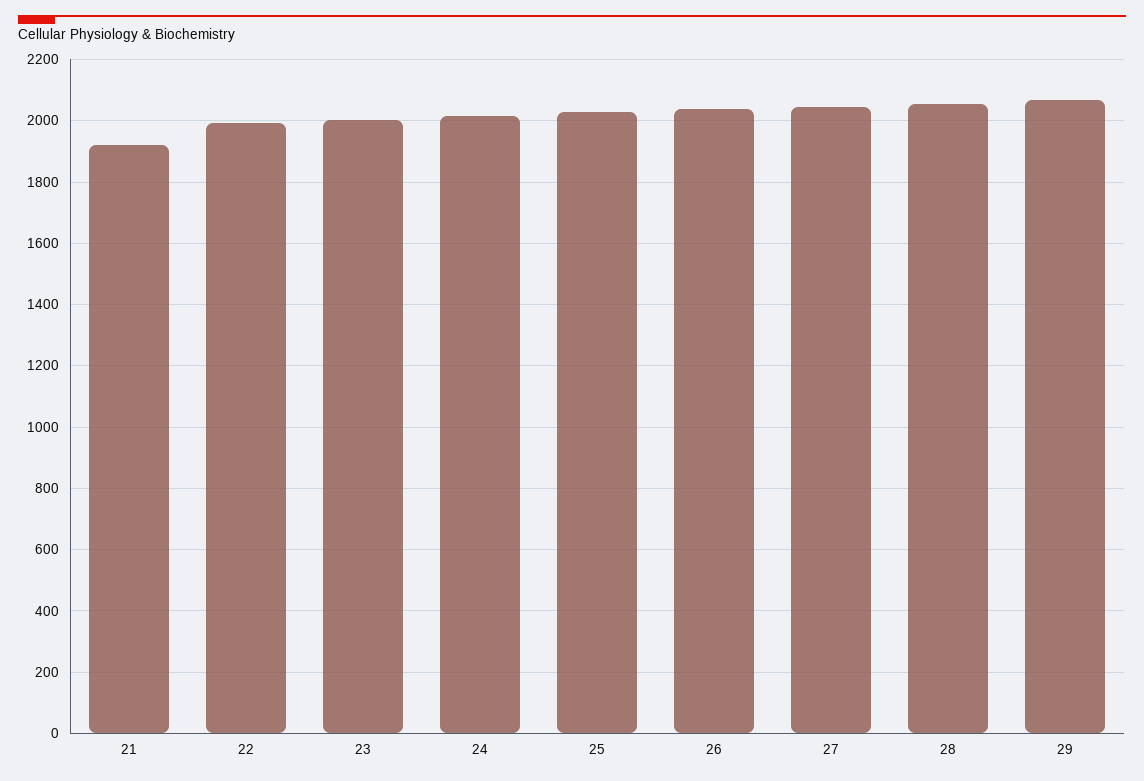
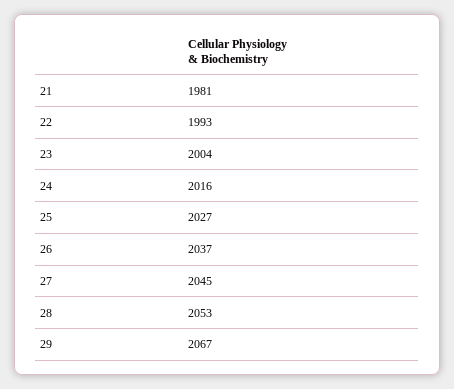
21: 1920 -> 1981

